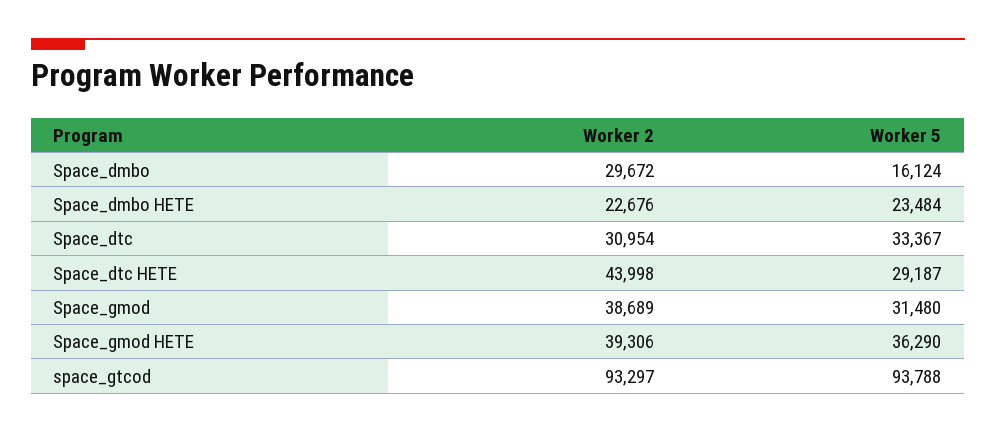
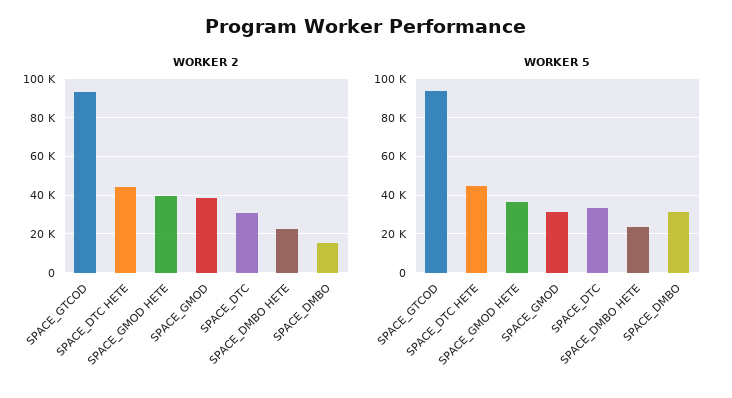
Worker 2, Space_dmbo: 29672 -> 15000
Worker 5, Space_dmbo: 16124 -> 30000
Worker 5, Space_dtc HETE: 29187 -> 45000

